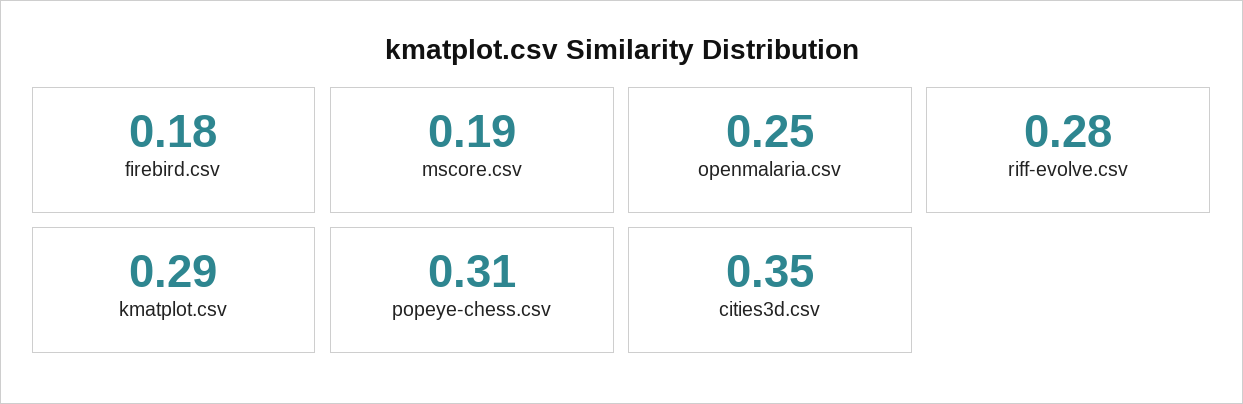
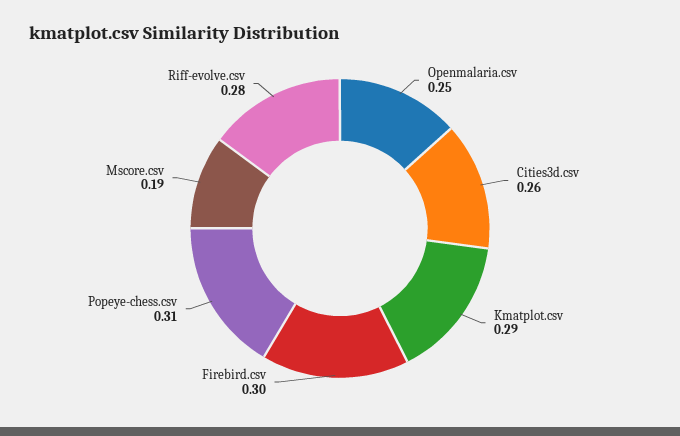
firebird.csv: 0.18 -> 0.3
cities3d.csv: 0.35 -> 0.26

